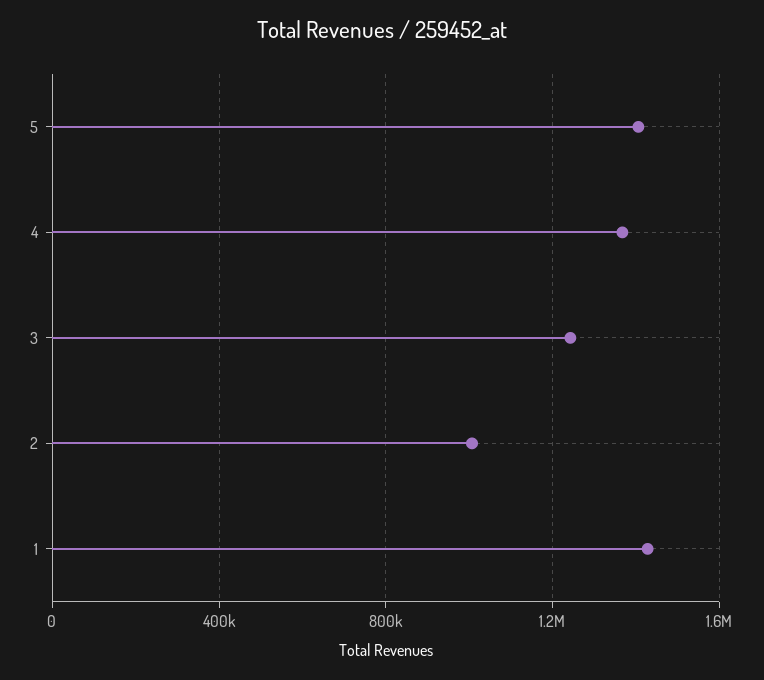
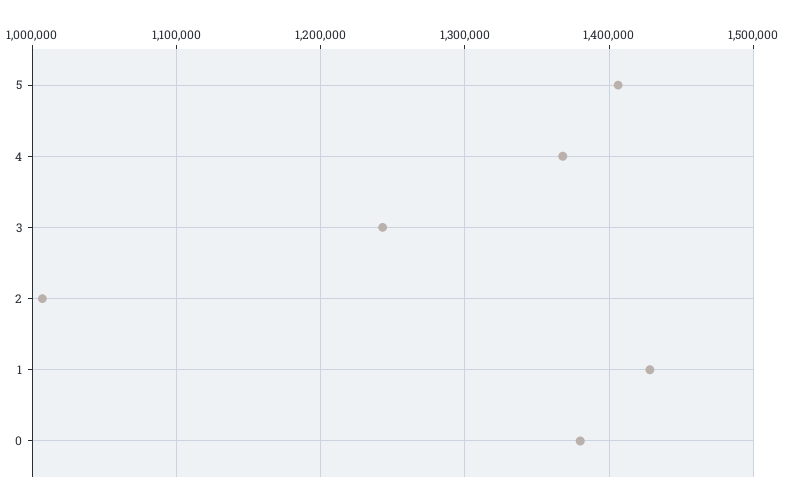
0: none -> 1380000

